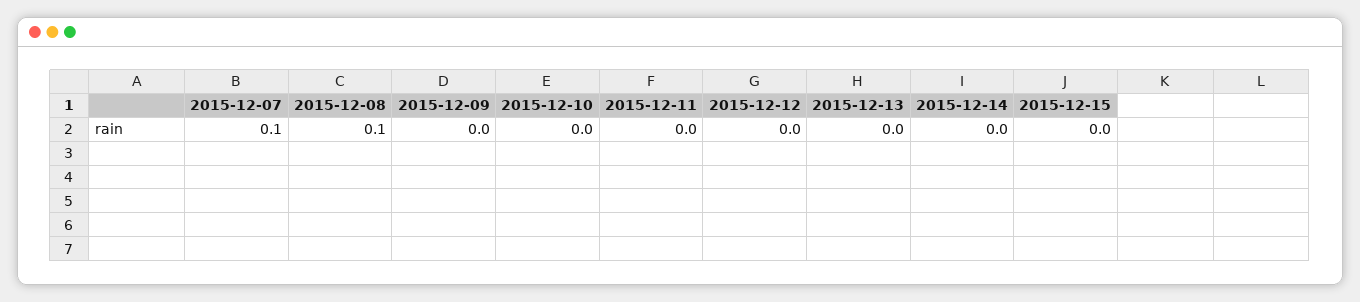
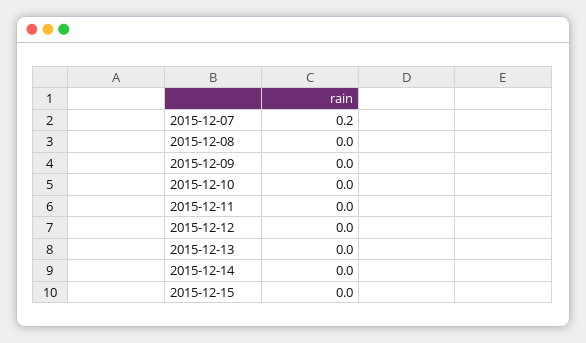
2015-12-07: 0.1 -> 0.2
2015-12-08: 0.1 -> 0

